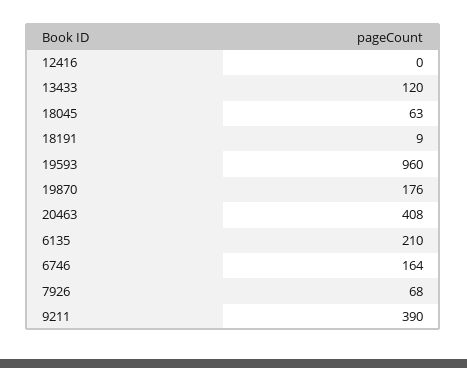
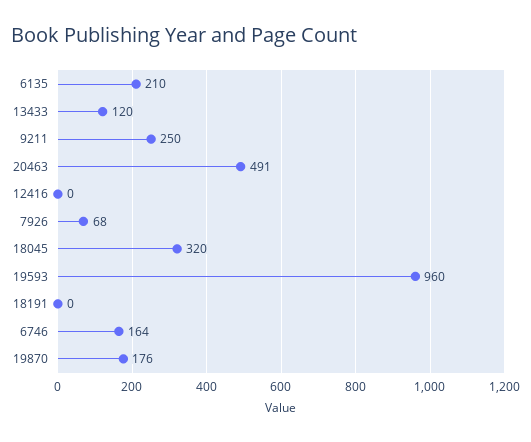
18045: 63 -> 320
18191: 9 -> 0
20463: 408 -> 491
9211: 390 -> 250

